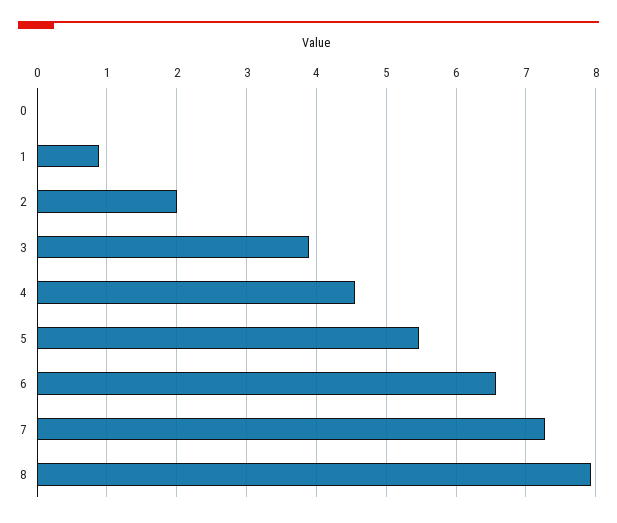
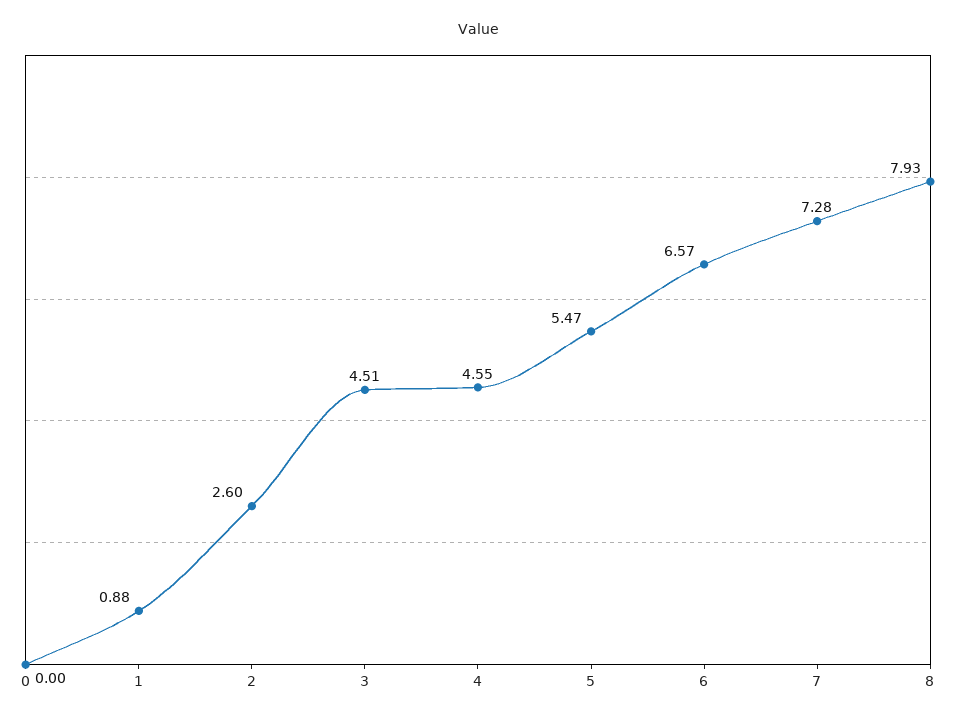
2: 2 -> 2.6
3: 3.9 -> 4.51

